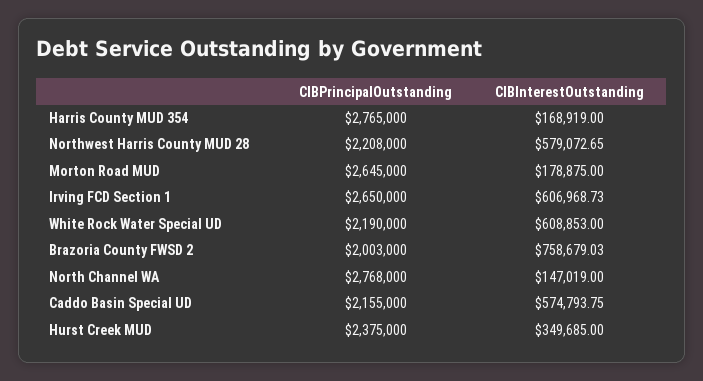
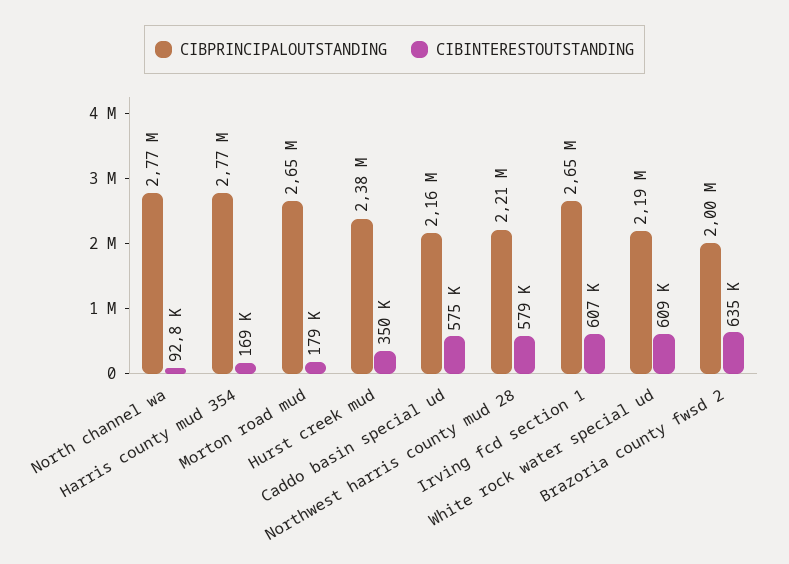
CIBInterestOutstanding, Brazoria County FWSD 2: 758679.03 -> 635000
CIBInterestOutstanding, North Channel WA: 147019 -> 92800

